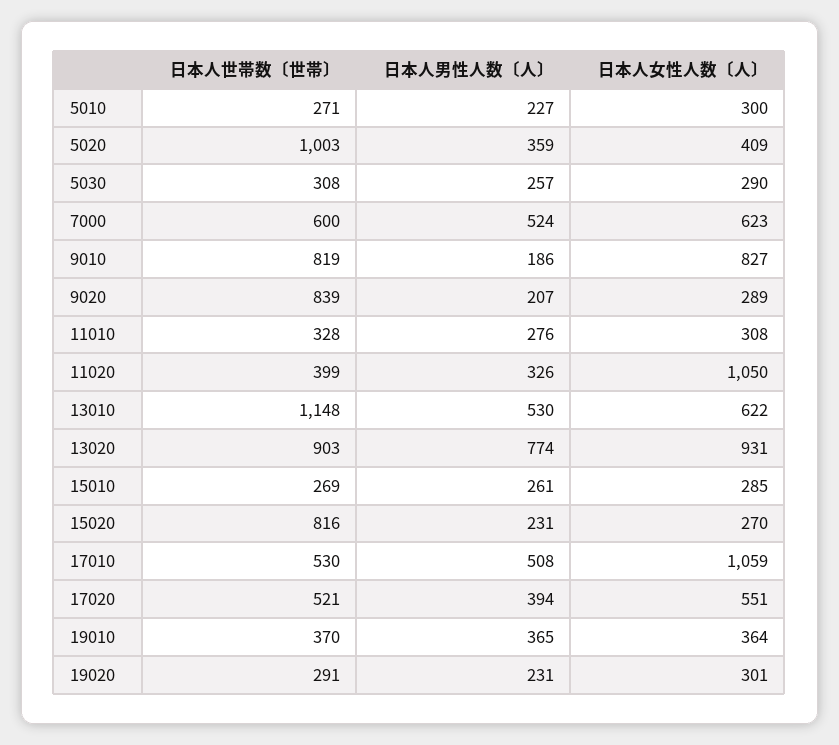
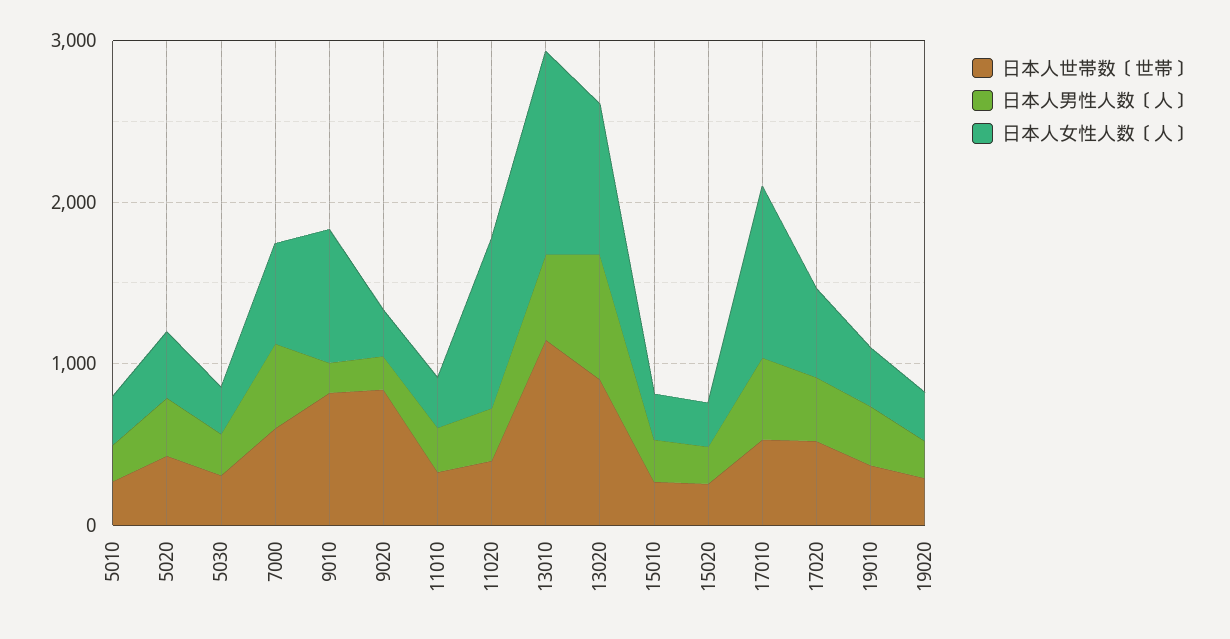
日本人世帯数〔世帯〕, 5020: 1003 -> 400
日本人女性人数〔人〕, 13010: 622 -> 1200
日本人世帯数〔世帯〕, 15020: 816 -> 200

